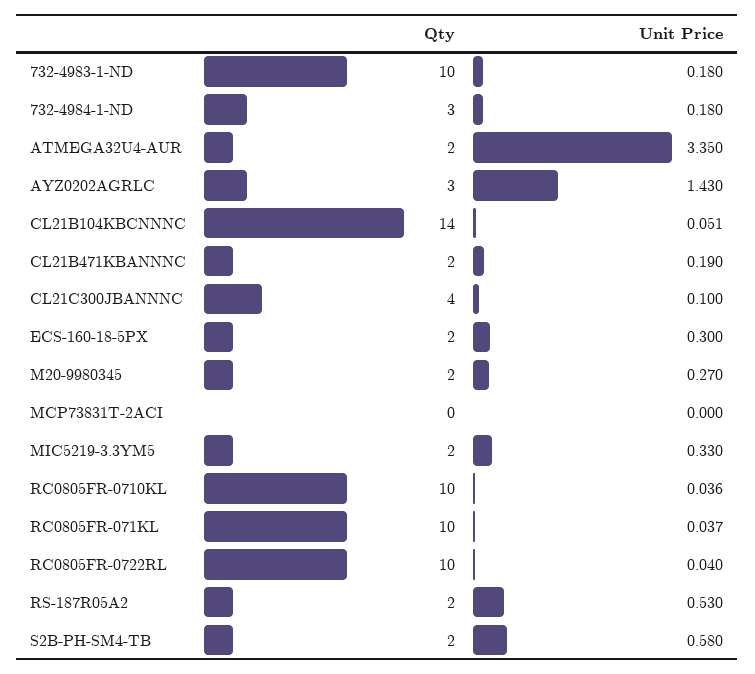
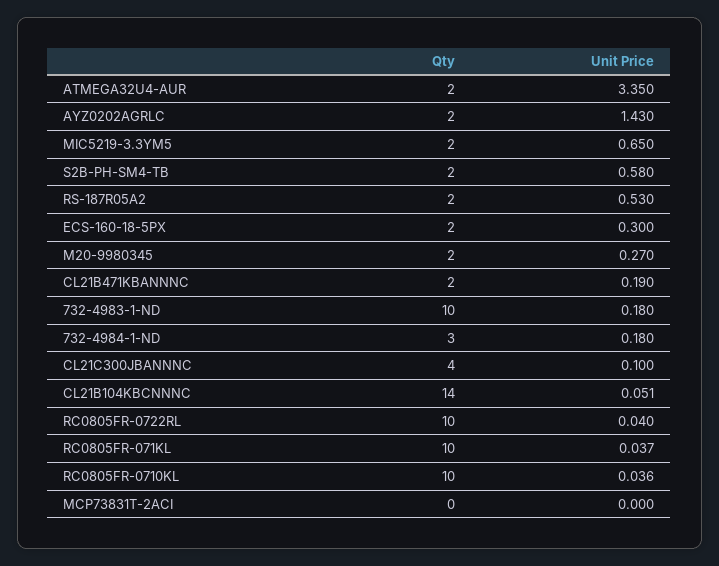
Qty, AYZ0202AGRLC: 3 -> 2
Unit Price, MIC5219-3.3YM5: 0.33 -> 0.65

